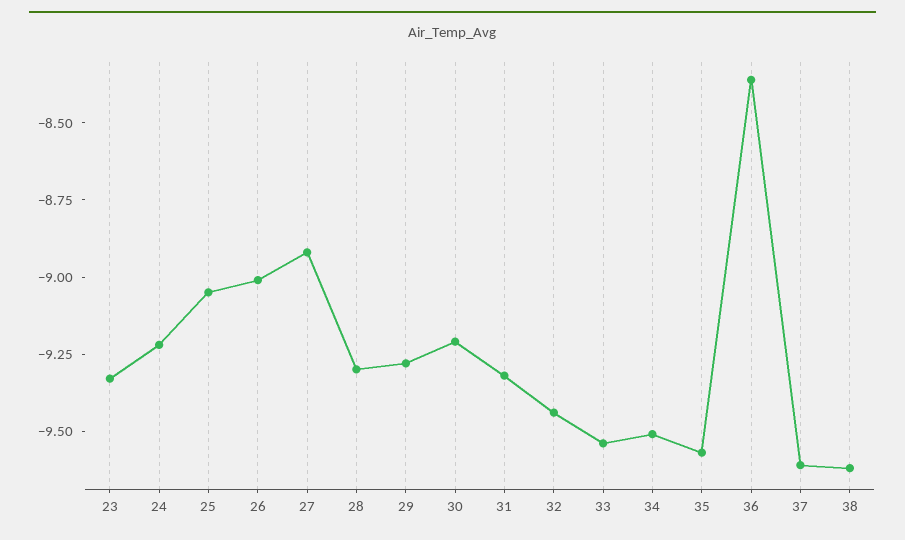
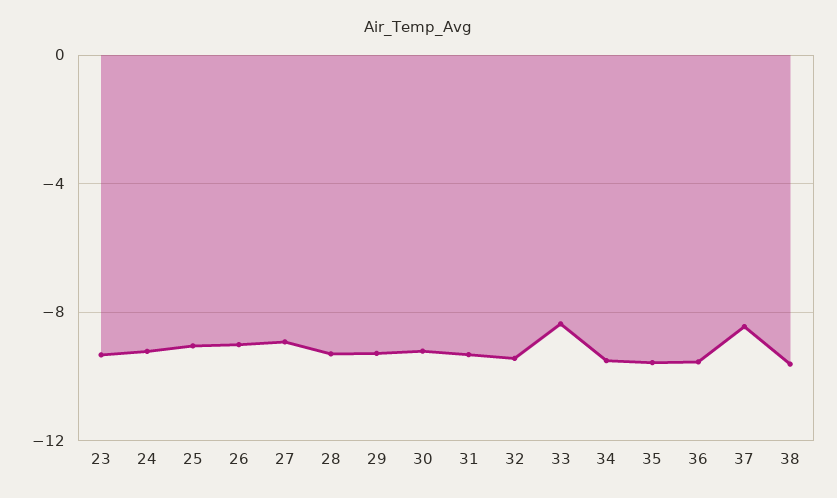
33: -9.55 -> -8.5
36: -8.35 -> -9.5
37: -9.6 -> -8.5

